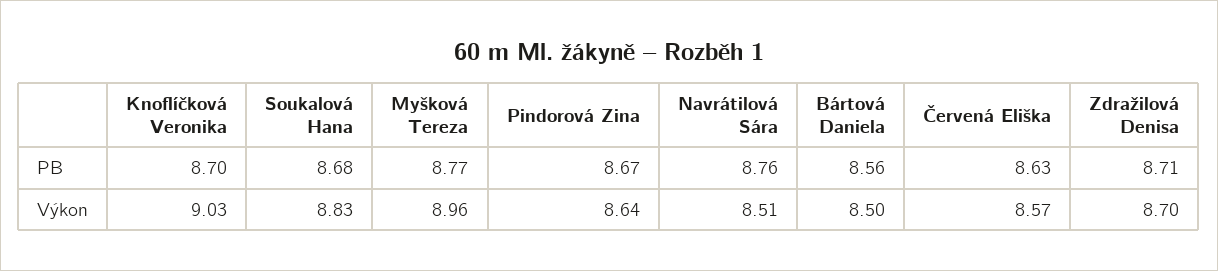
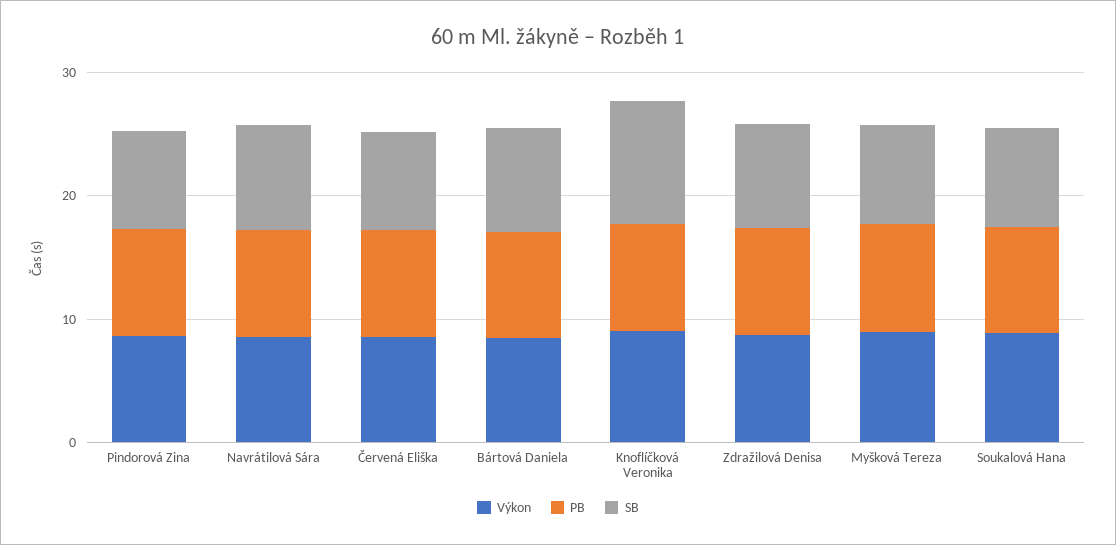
SB, Pindorová Zina: none -> 8
SB, Navrátilová Sára: none -> 8
SB, Červená Eliška: none -> 8
SB, Bártová Daniela: none -> 8
SB, Knoflíčková Veronika: none -> 10
SB, Zdražilová Denisa: none -> 8
SB, Myšková Tereza: none -> 8
SB, Soukalová Hana: none -> 8

